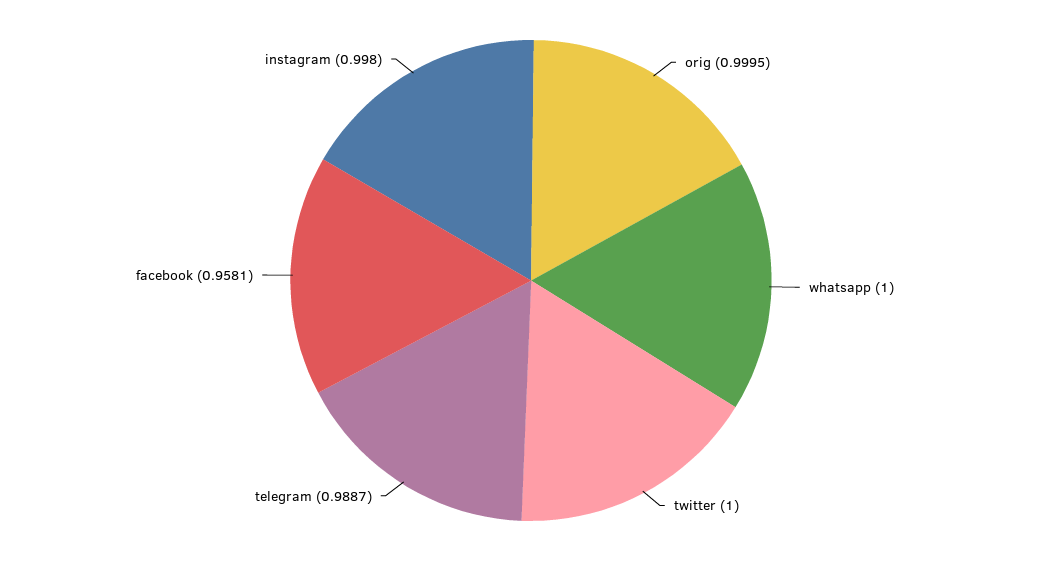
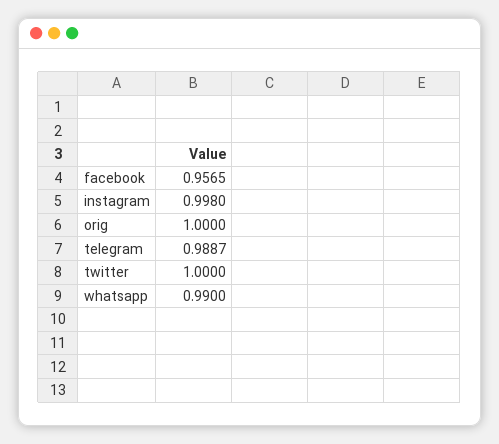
orig: 0.9995 -> 1
whatsapp: 1 -> 0.99
facebook: 0.9581 -> 0.9565

